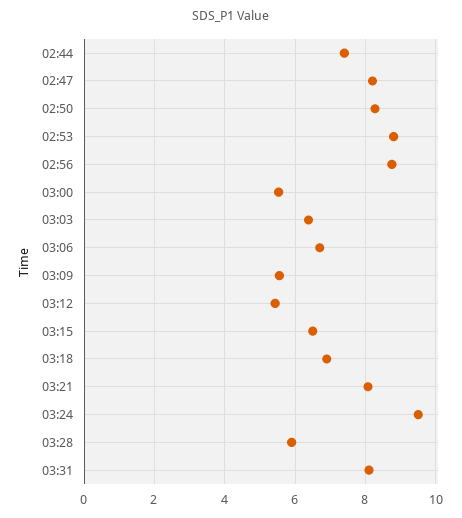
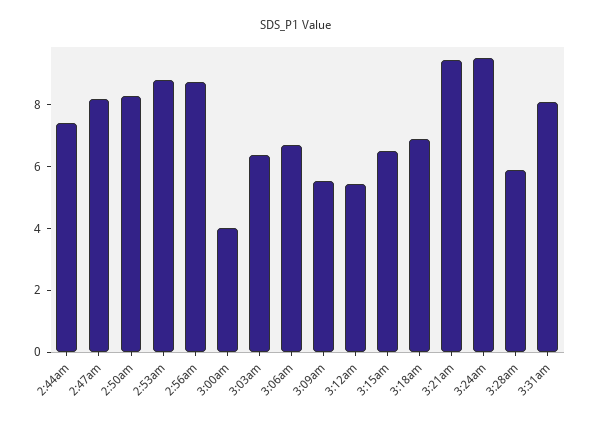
03:00: 5.6 -> 4
03:21: 8 -> 9.5

